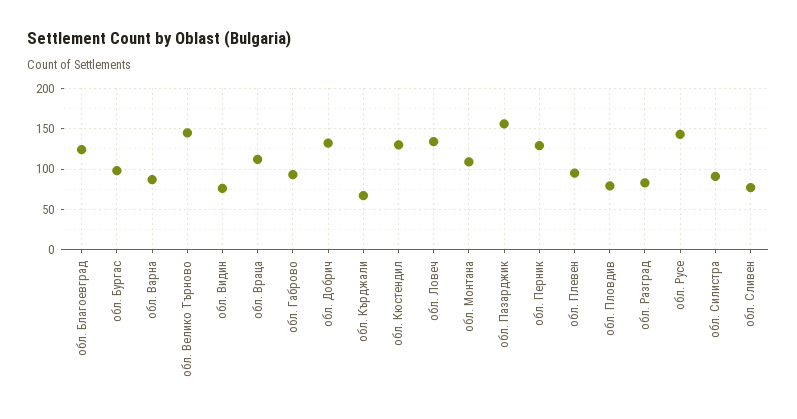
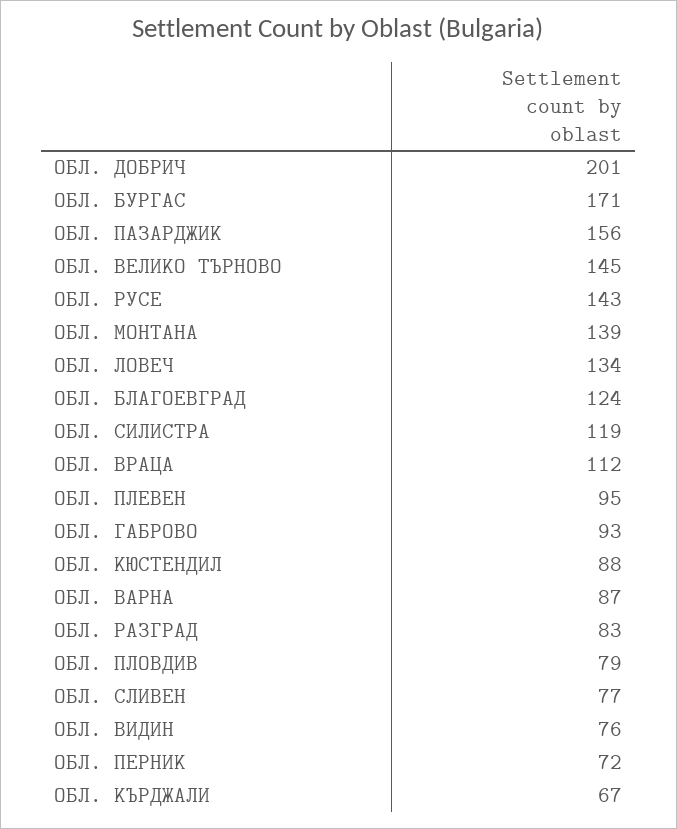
обл. Бургас: 100 -> 171
обл. Добрич: 130 -> 201
обл. Кюстендил: 130 -> 88
обл. Монтана: 110 -> 139
обл. Перник: 130 -> 72
обл. Силистра: 90 -> 119

